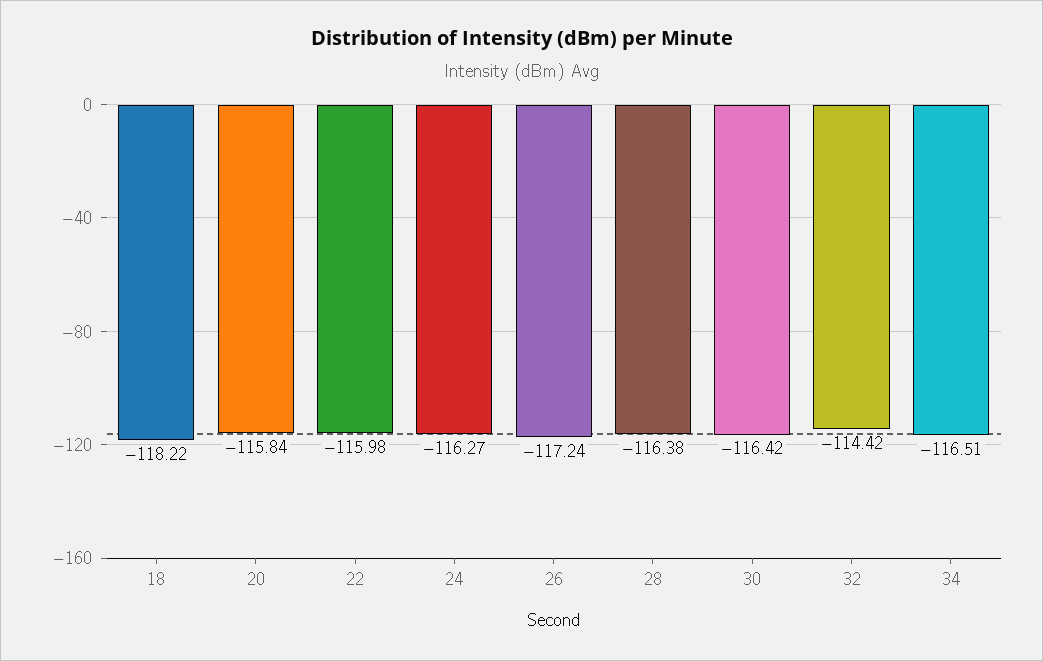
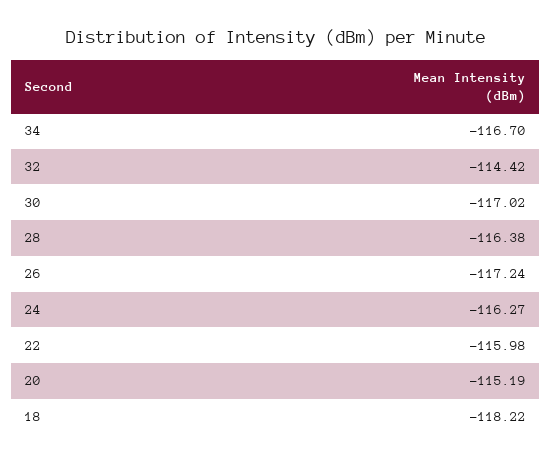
20: -115.84 -> -115.19
30: -116.42 -> -117.02
34: -116.51 -> -116.7

